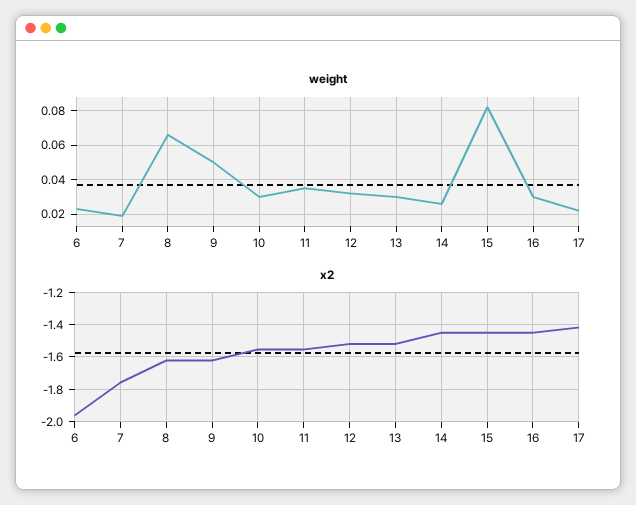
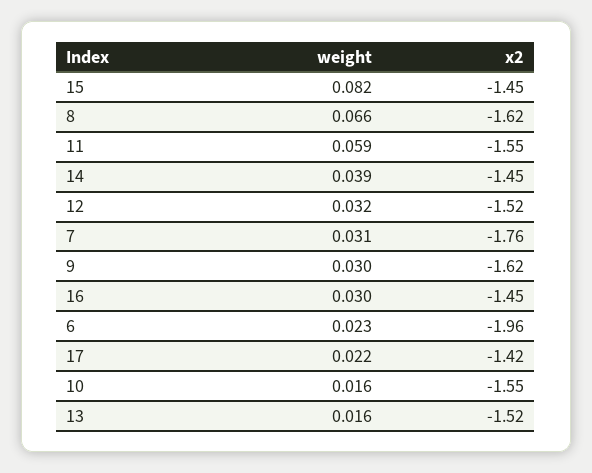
weight, 7: 0.02 -> 0.031
weight, 9: 0.05 -> 0.03
weight, 10: 0.03 -> 0.016
weight, 11: 0.035 -> 0.059
weight, 13: 0.03 -> 0.016
weight, 14: 0.025 -> 0.039

